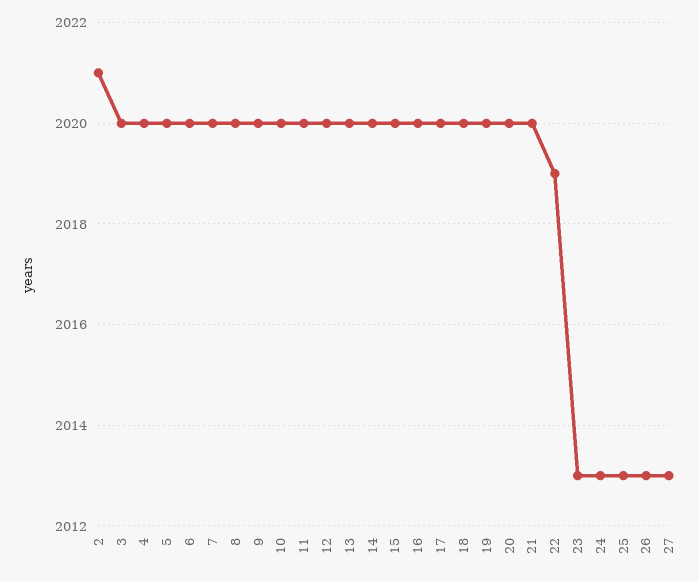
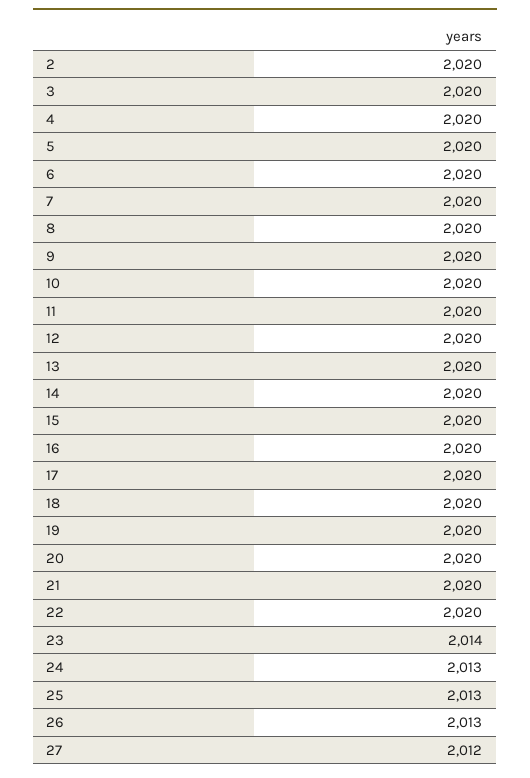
2: 2021 -> 2020
22: 2019 -> 2020
23: 2013 -> 2014
27: 2013 -> 2012

